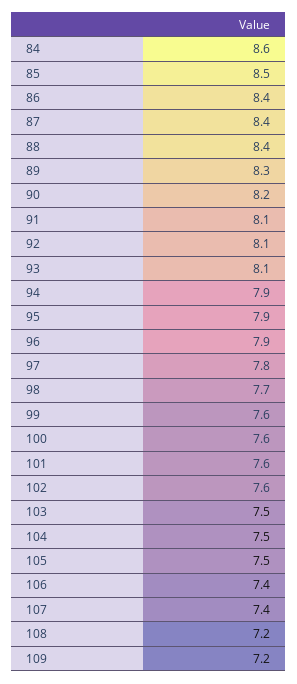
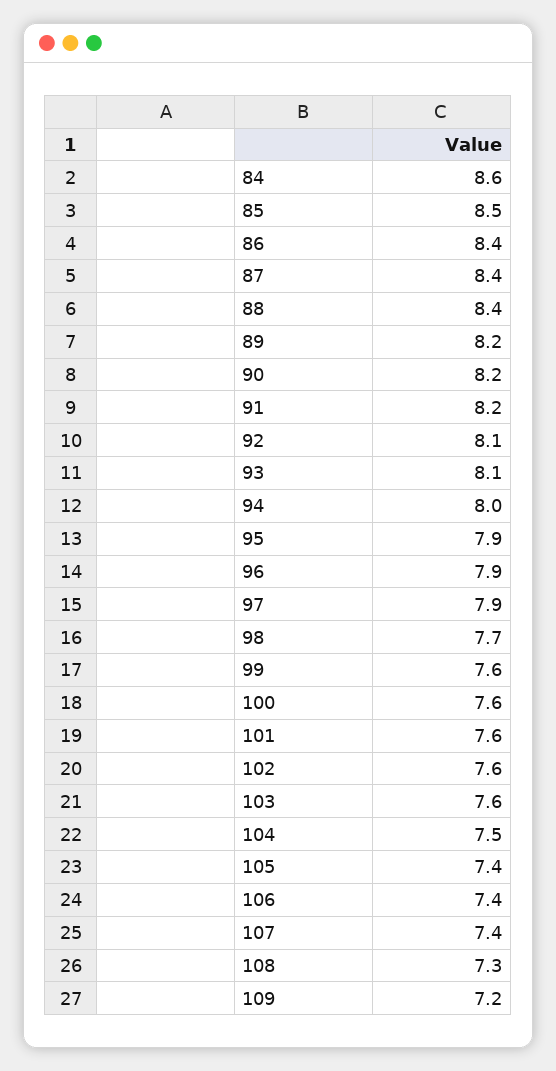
89: 8.3 -> 8.2
91: 8.1 -> 8.2
94: 7.9 -> 8
97: 7.8 -> 7.9
103: 7.5 -> 7.6
105: 7.5 -> 7.4
108: 7.2 -> 7.3

